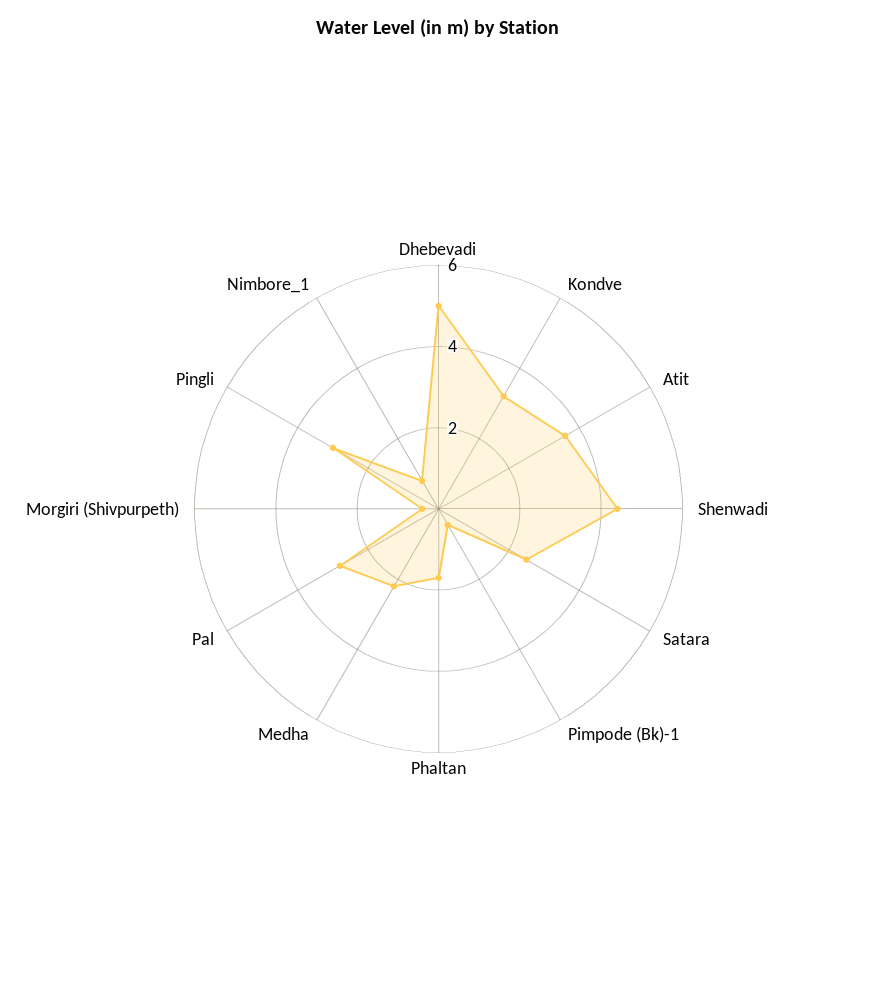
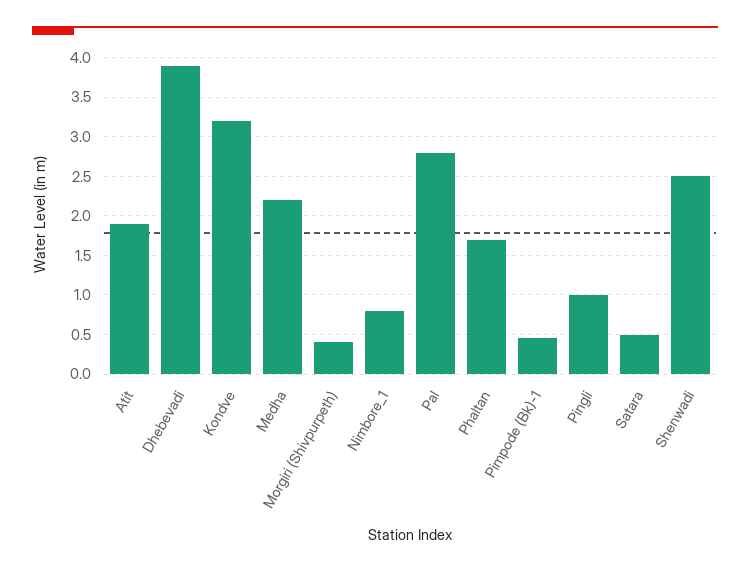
Dhebevadi: 5 -> 3.9
Atit: 3.5 -> 1.9
Shenwadi: 4.5 -> 2.5
Satara: 2.5 -> 0.5
Pingli: 3 -> 1

